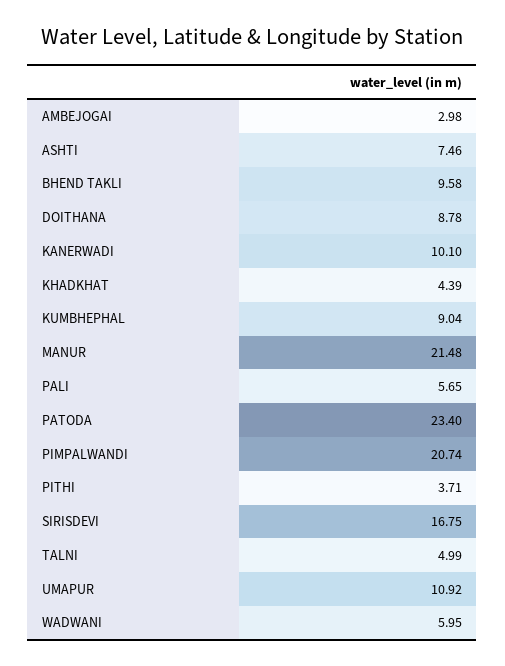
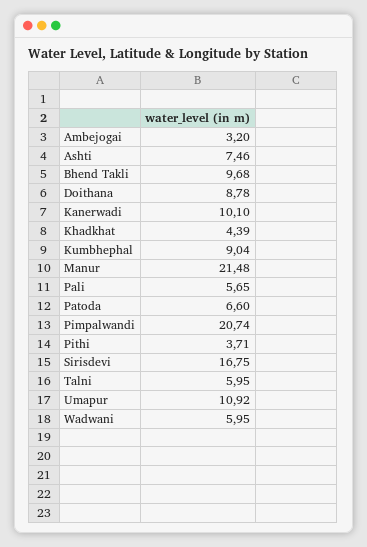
AMBEJOGAI: 2.98 -> 3.2
BHEND TAKLI: 9.58 -> 9.68
PATODA: 23.4 -> 6.6
TALNI: 4.99 -> 5.95

